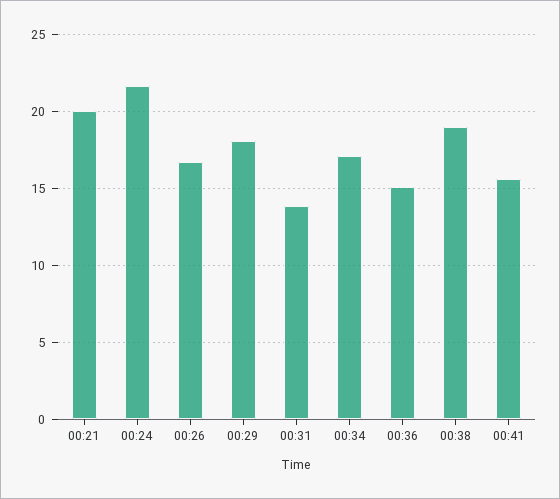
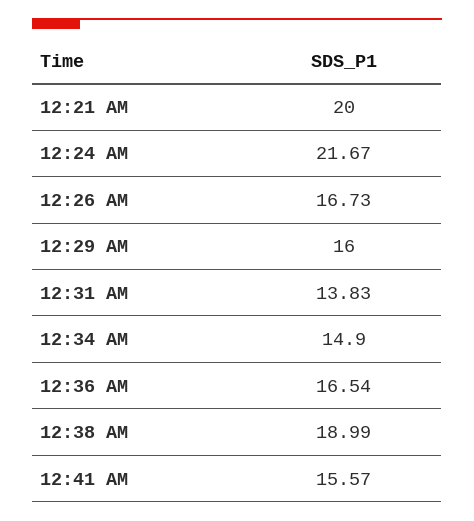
00:29: 18 -> 16
00:34: 17 -> 14.9
00:36: 15 -> 16.54

